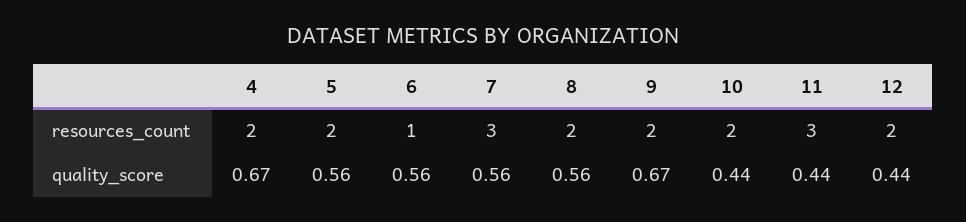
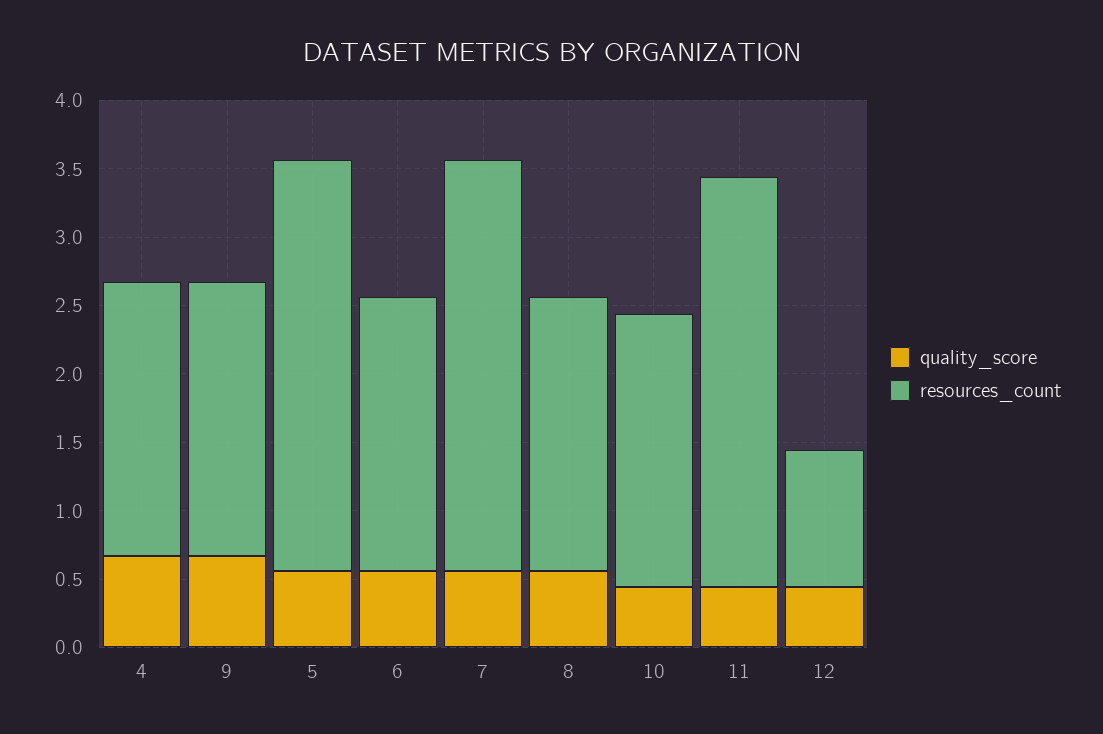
resources_count, 5: 2 -> 3
resources_count, 6: 1 -> 2
resources_count, 12: 2 -> 1

